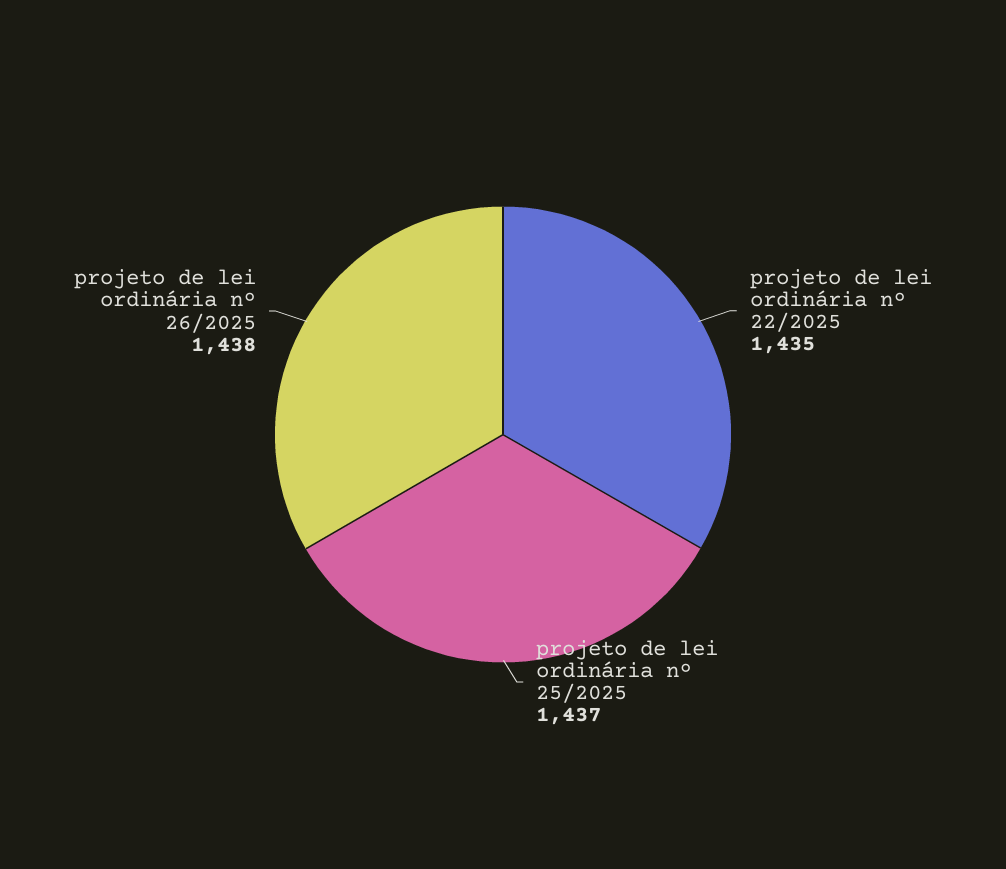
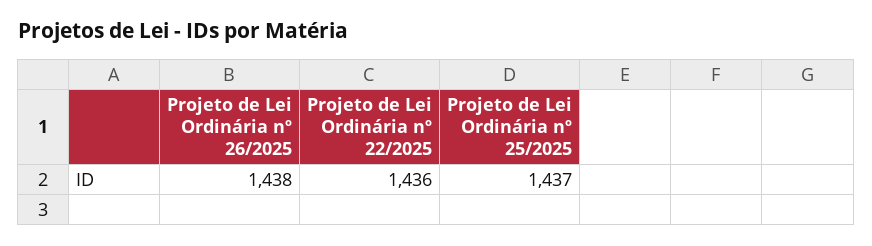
projeto de lei ordinária nº 22/2025: 1435 -> 1436

